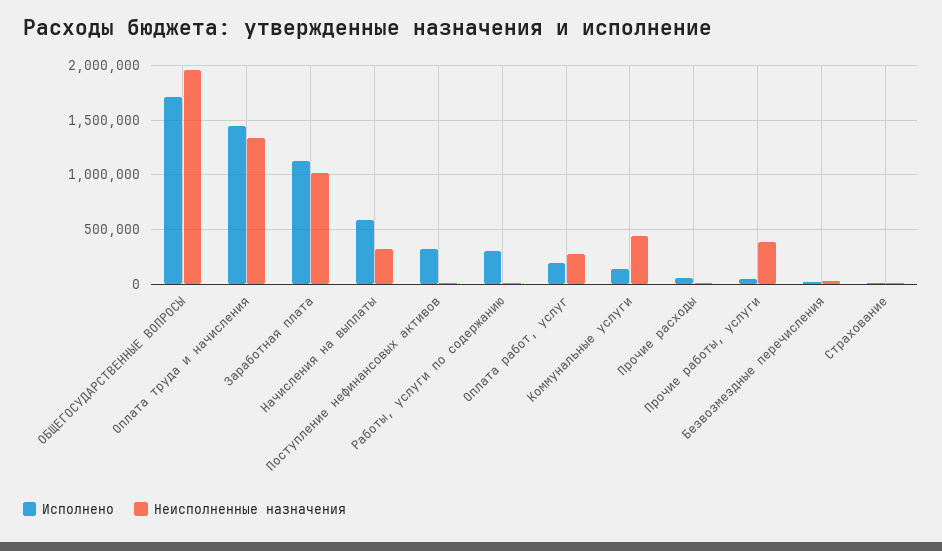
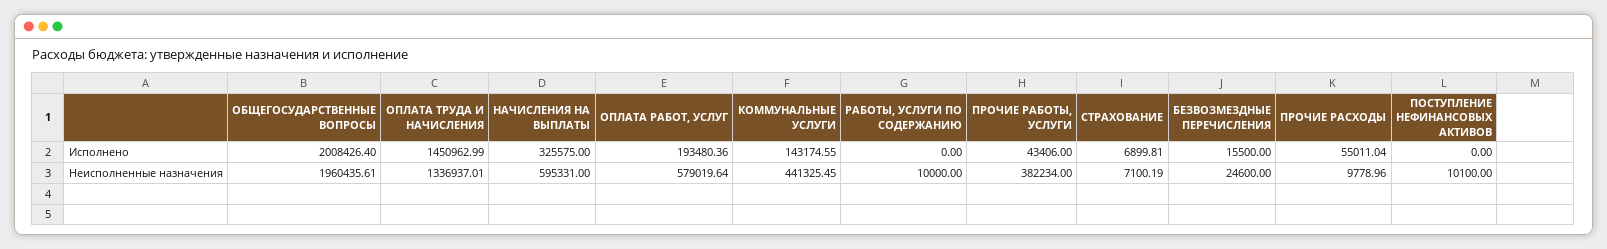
Исполнено, ОБЩЕГОСУДАРСТВЕННЫЕ ВОПРОСЫ: 1700000 -> 2008426.4
Исполнено, Заработная плата: 1100000 -> none
Неисполненные назначения, Заработная плата: 1000000 -> none
Исполнено, Начисления на выплаты: 600000 -> 325575
Неисполненные назначения, Начисления на выплаты: 300000 -> 595331
Исполнено, Поступление нефинансовых активов: 300000 -> 0
Исполнено, Работы, услуги по содержанию: 300000 -> 0
Неисполненные назначения, Оплата работ, услуг: 300000 -> 579019.64

